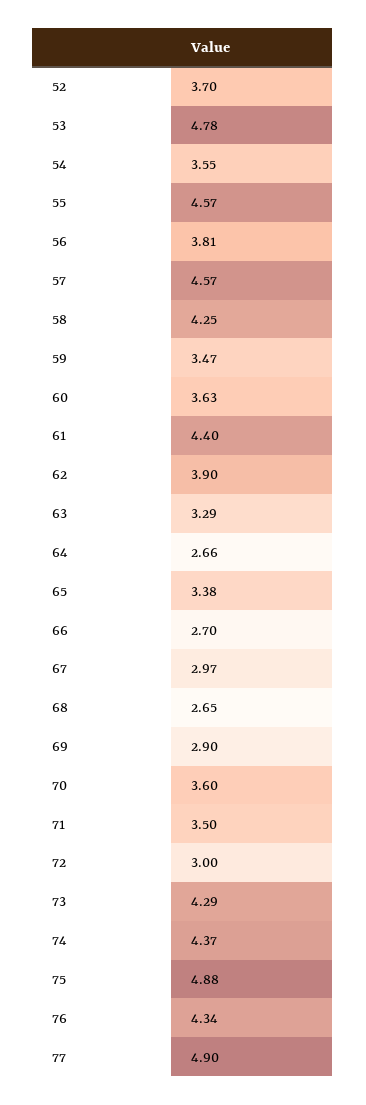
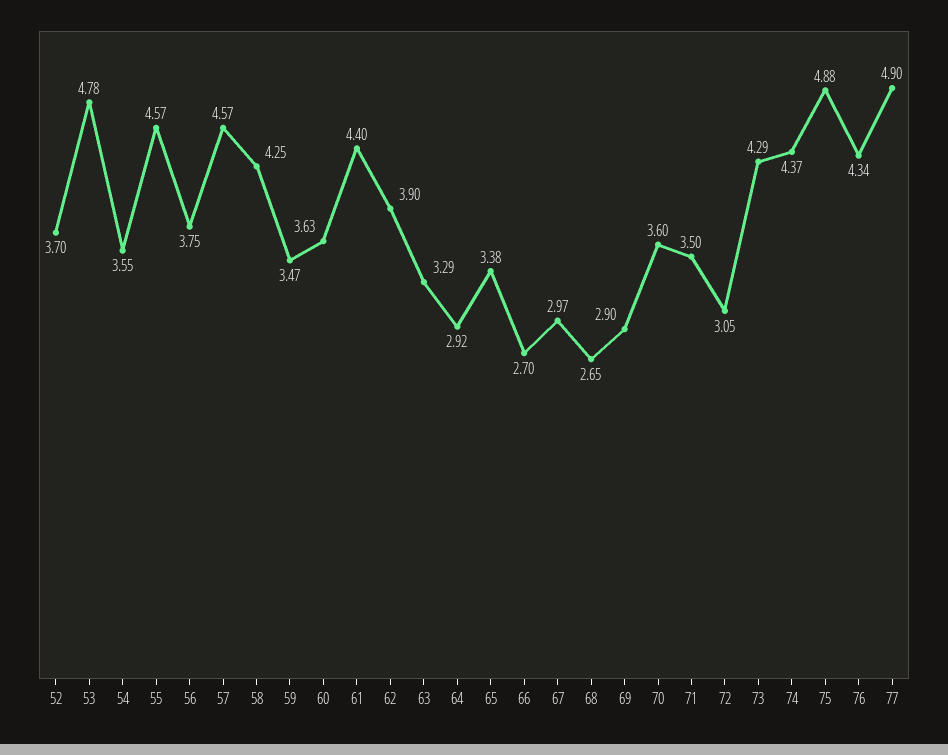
56: 3.81 -> 3.75
64: 2.66 -> 2.92
72: 3 -> 3.05

